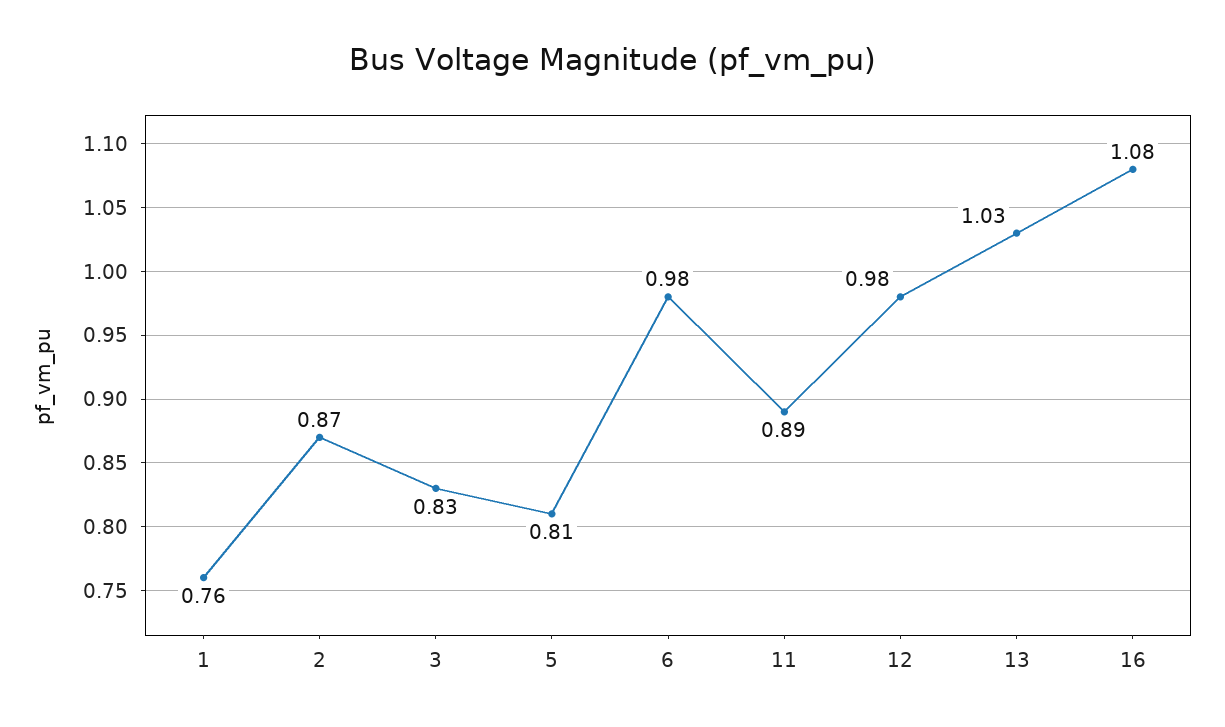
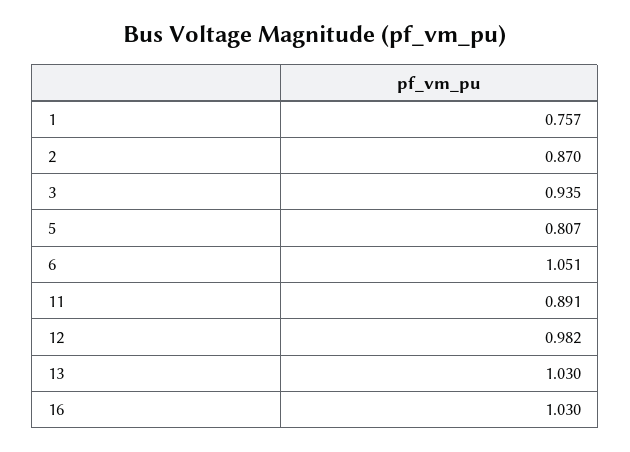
3: 0.83 -> 0.935
6: 0.98 -> 1.051
16: 1.08 -> 1.03

